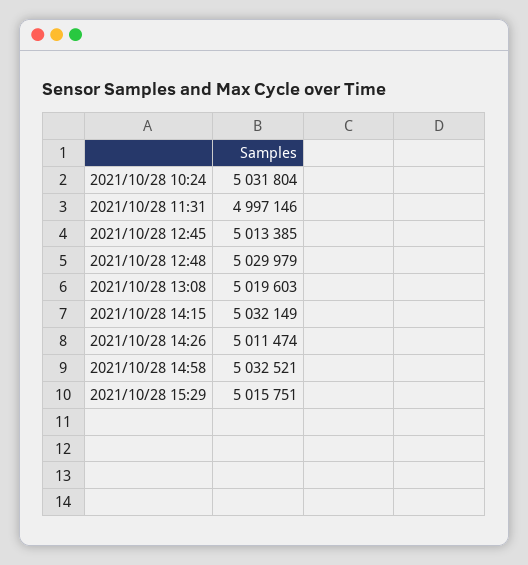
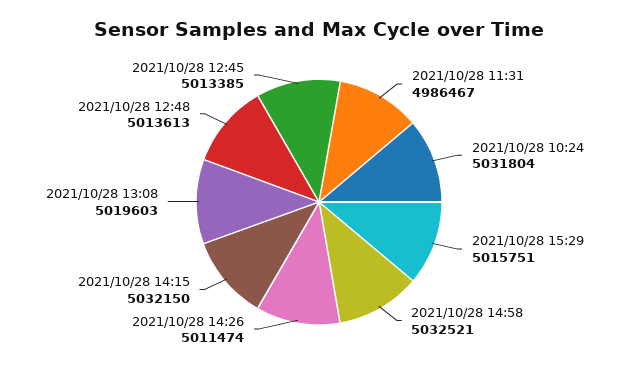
2021/10/28 11:31: 4997146 -> 4986467
2021/10/28 12:48: 5029979 -> 5013613
2021/10/28 14:15: 5032149 -> 5032150

